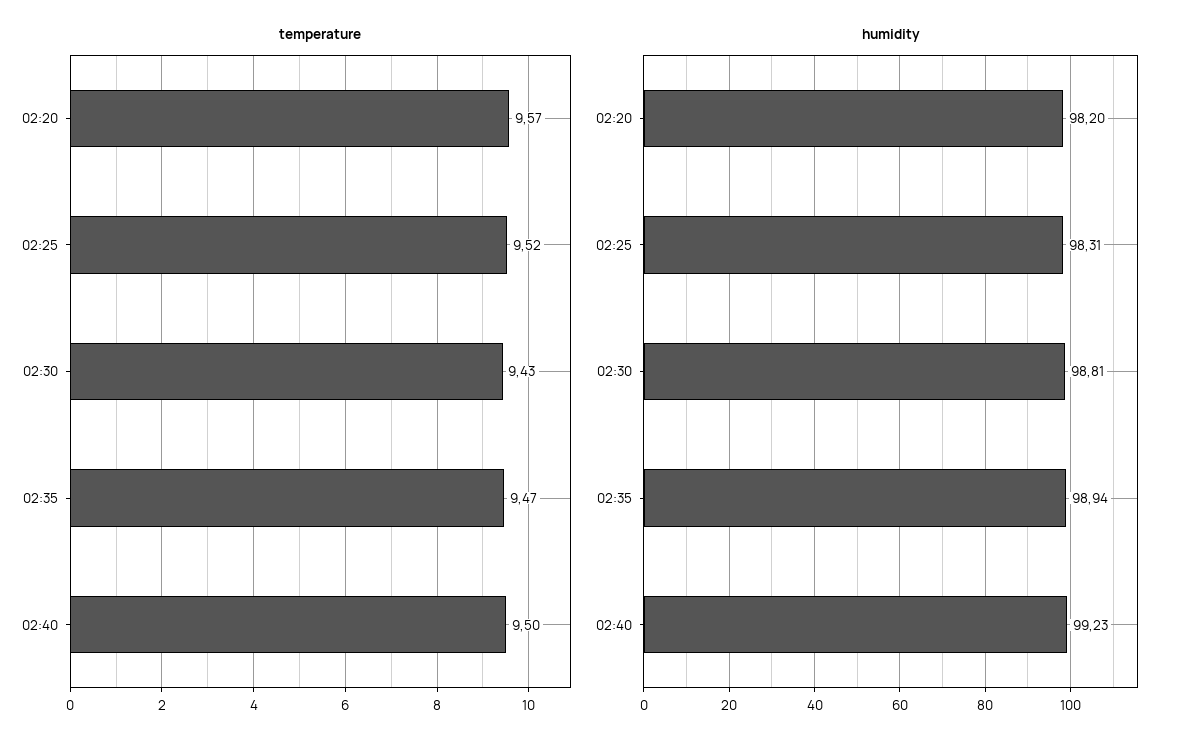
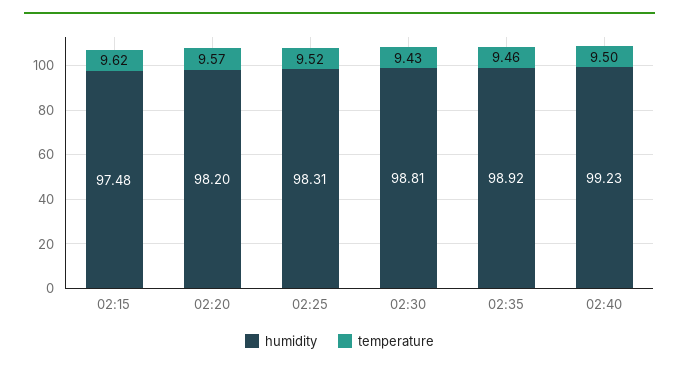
temperature, 02:35: 9.47 -> 9.46
humidity, 02:35: 98.94 -> 98.92
humidity, 02:15: none -> 97.48
temperature, 02:15: none -> 9.62

